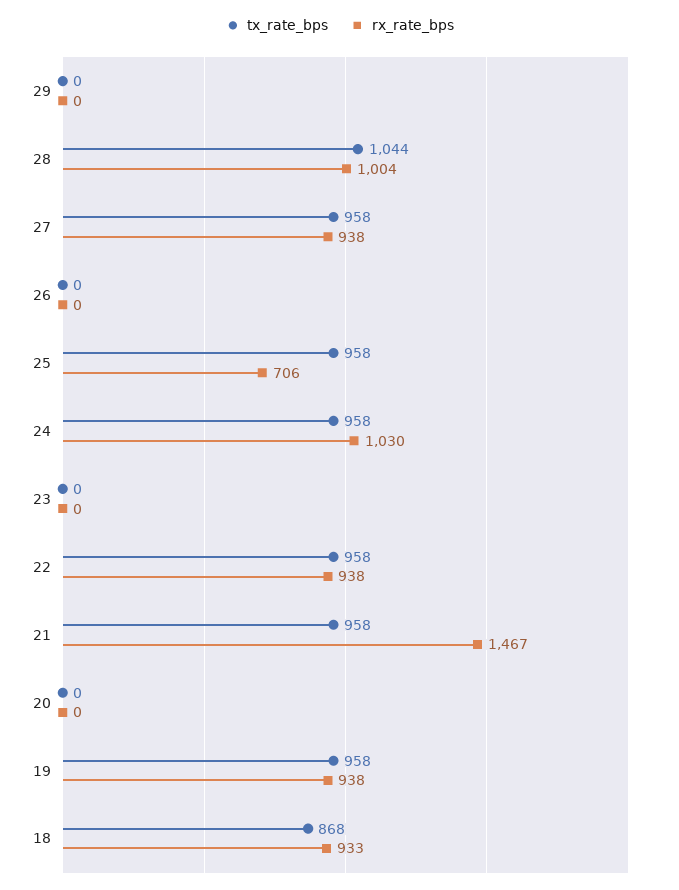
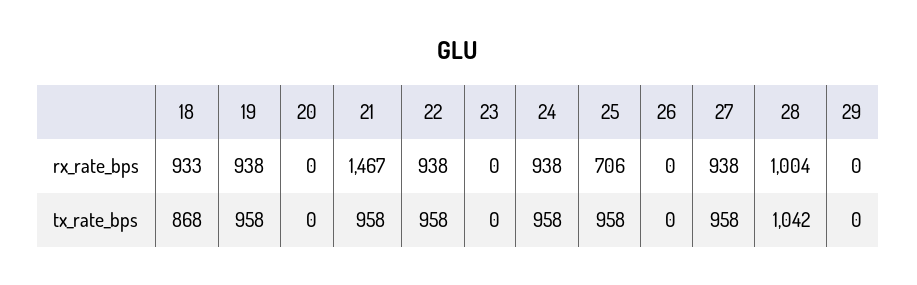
tx_rate_bps, 28: 1044 -> 1042
rx_rate_bps, 24: 1030 -> 938

